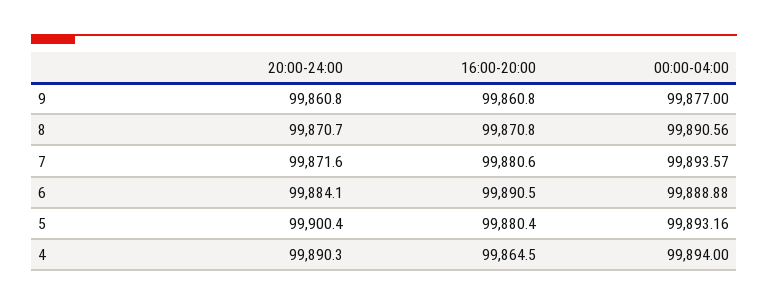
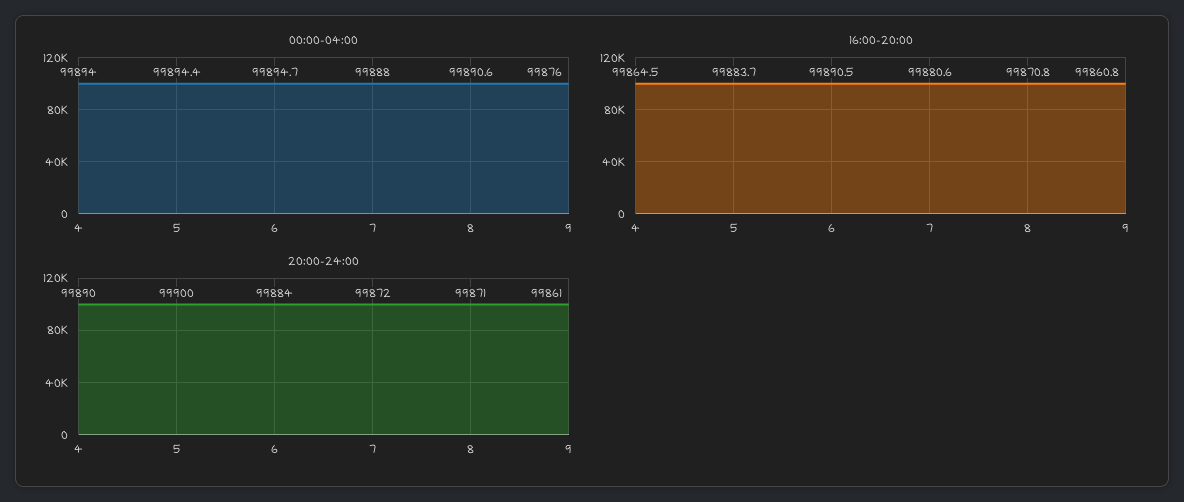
00:00-04:00, 9: 99877 -> 99876
00:00-04:00, 7: 99893.57 -> 99888
00:00-04:00, 6: 99888.88 -> 99894.7
16:00-20:00, 5: 99880.4 -> 99883.7
00:00-04:00, 5: 99893.16 -> 99894.4

